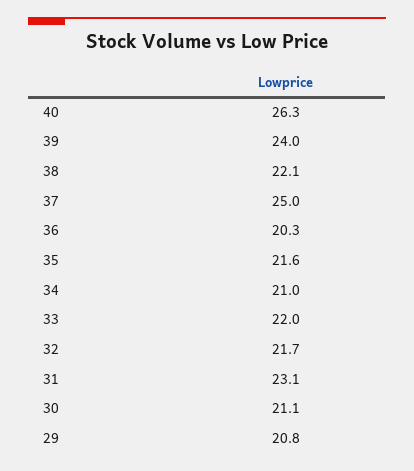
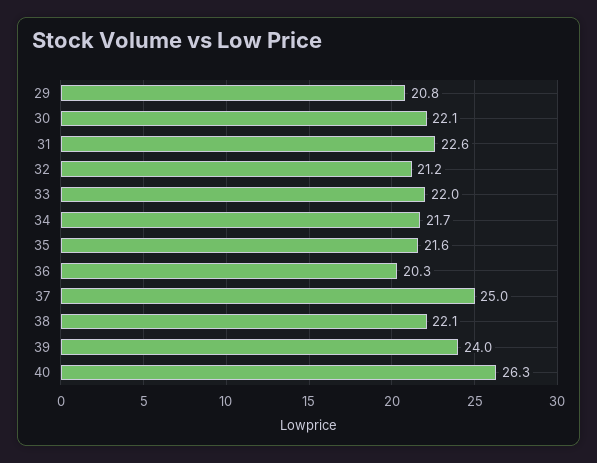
34: 21 -> 21.7
32: 21.7 -> 21.2
31: 23.1 -> 22.6
30: 21.1 -> 22.1

